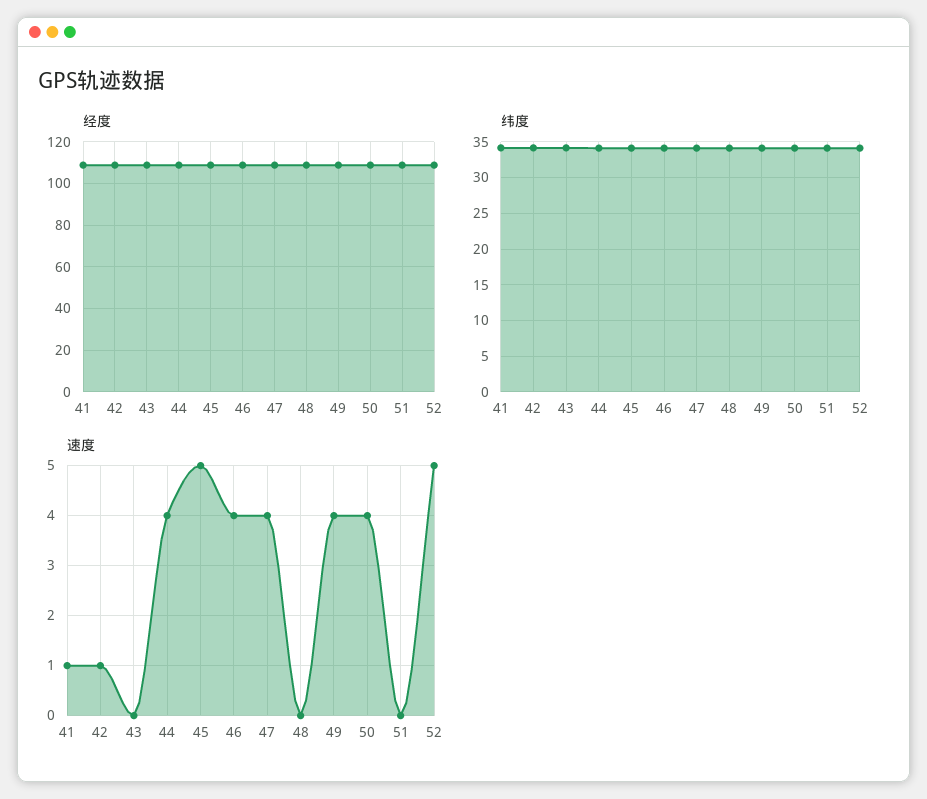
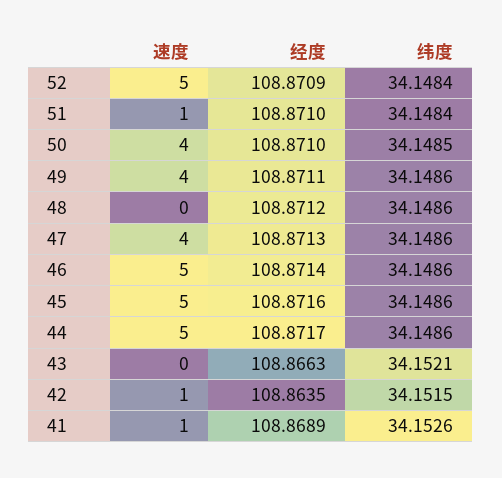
速度, 44: 4 -> 5
速度, 46: 4 -> 5
速度, 51: 0 -> 1

